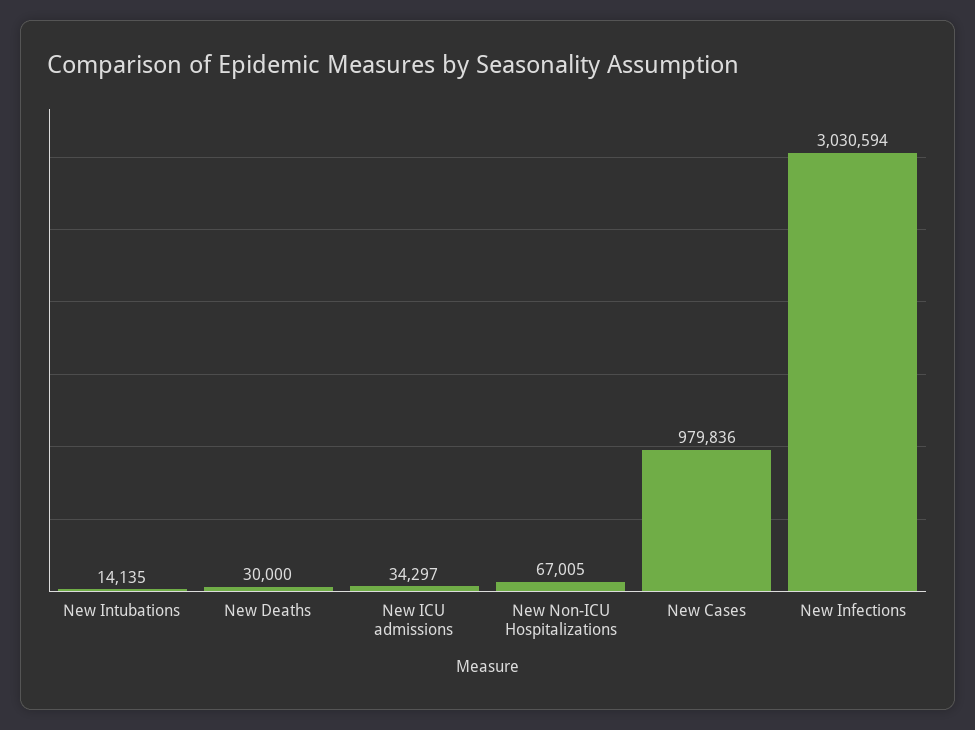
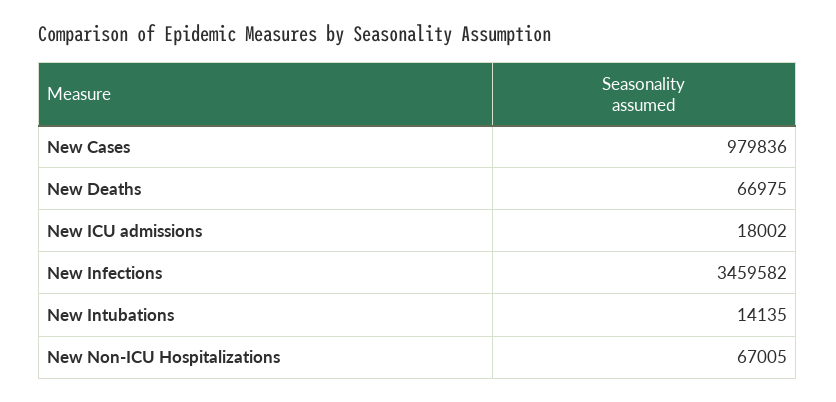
New Deaths: 30000 -> 66975
New ICU admissions: 34297 -> 18002
New Infections: 3030594 -> 3459582

